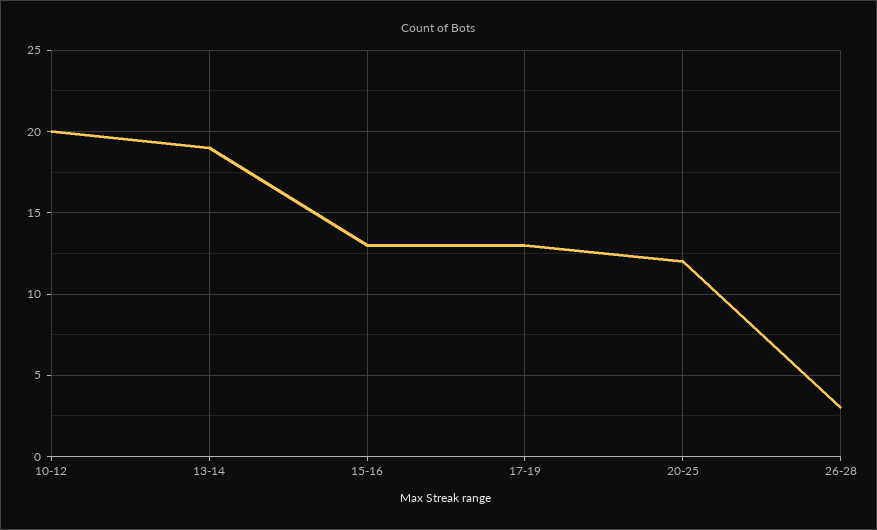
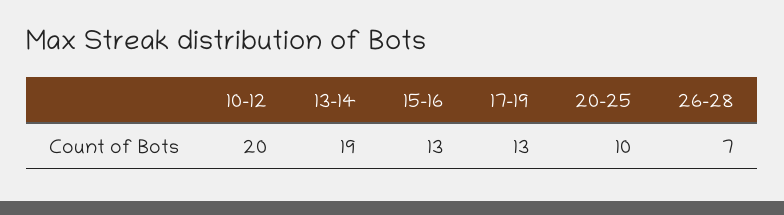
20-25: 12 -> 10
26-28: 3 -> 7

